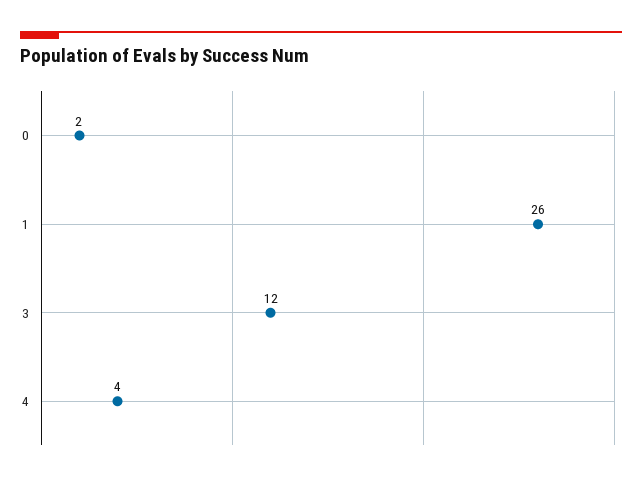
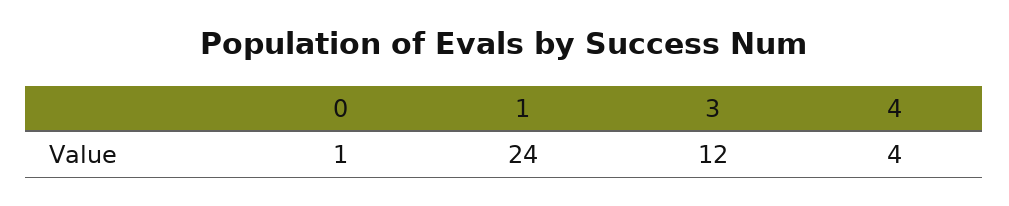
0: 2 -> 1
1: 26 -> 24

